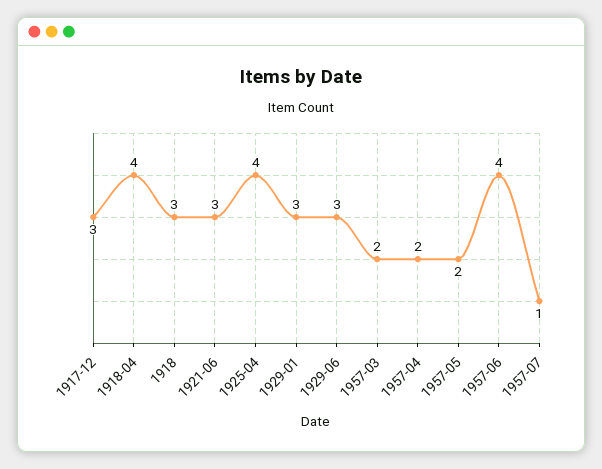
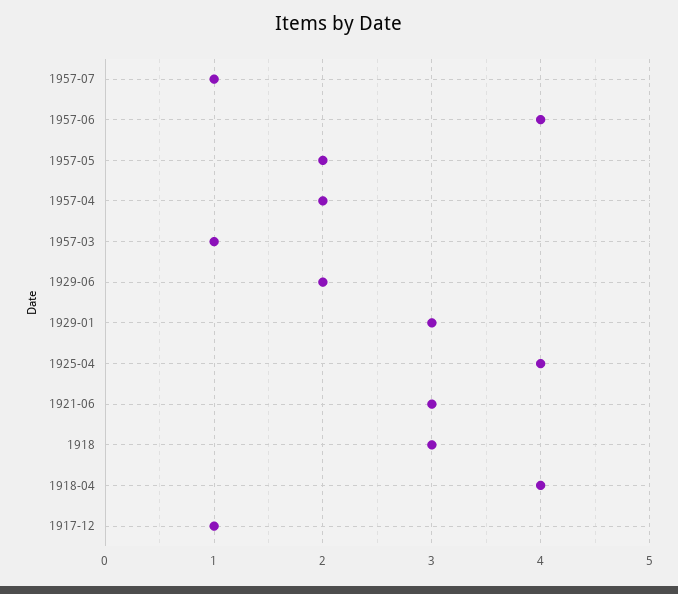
1917-12: 3 -> 1
1929-06: 3 -> 2
1957-03: 2 -> 1

